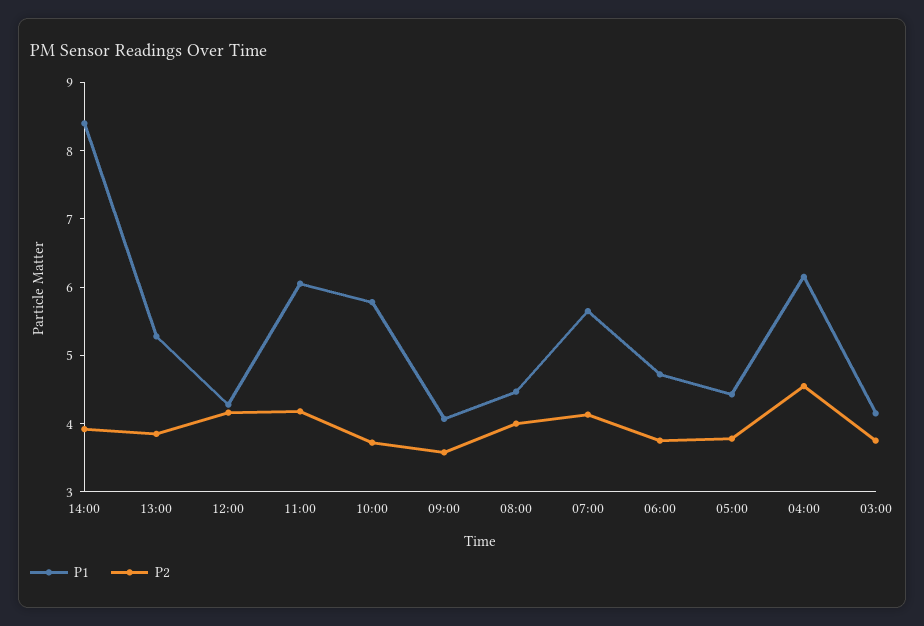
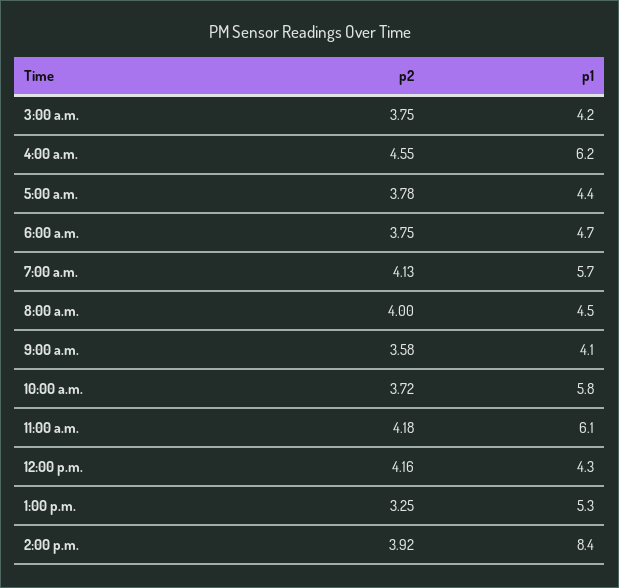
P2, 13:00: 3.8 -> 3.25

